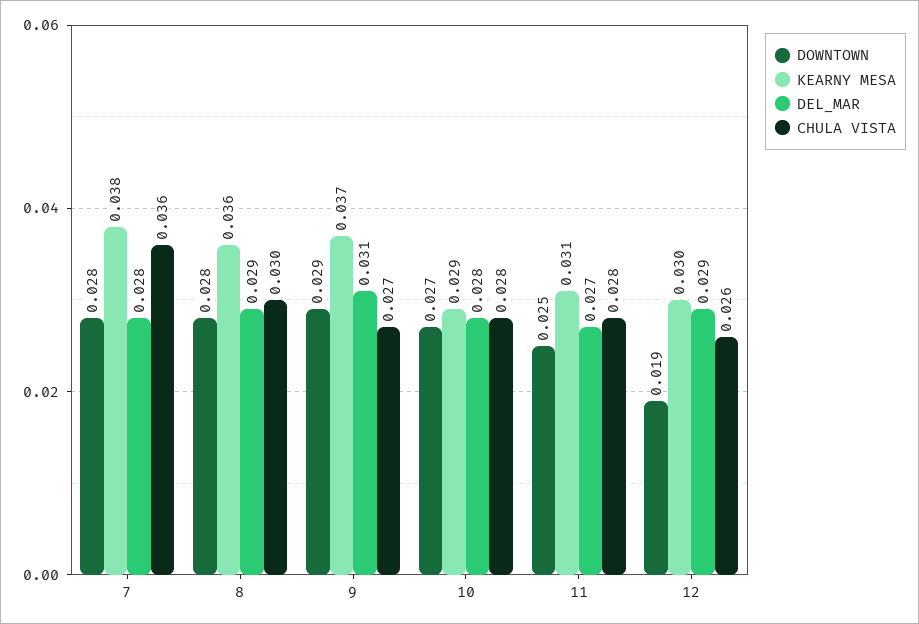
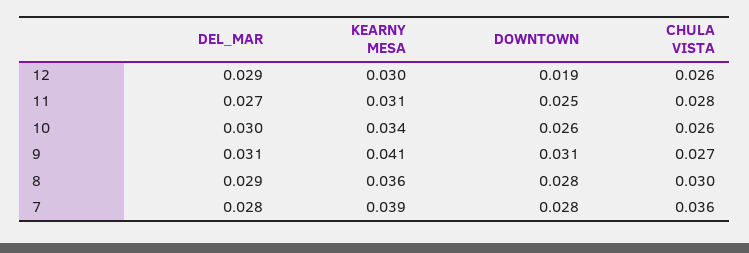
KEARNY MESA, 7: 0.038 -> 0.039
DOWNTOWN, 9: 0.029 -> 0.031
KEARNY MESA, 9: 0.037 -> 0.041
DOWNTOWN, 10: 0.027 -> 0.026
KEARNY MESA, 10: 0.029 -> 0.034
DEL_MAR, 10: 0.028 -> 0.03
CHULA VISTA, 10: 0.028 -> 0.026

